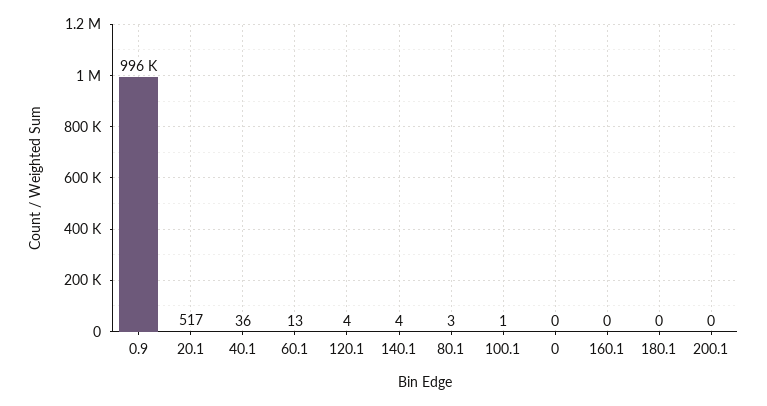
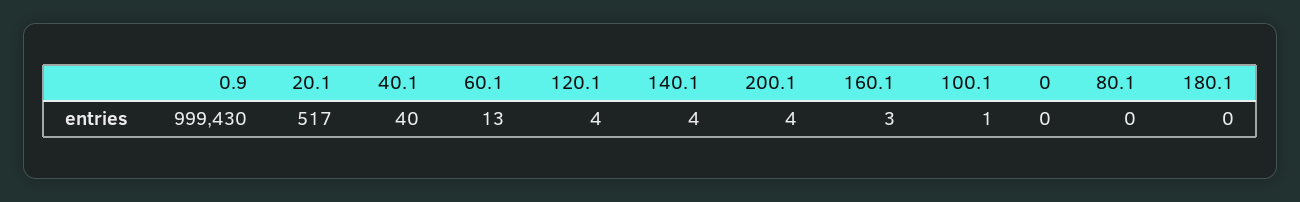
0.9: 996000 -> 999430
40.1: 36 -> 40
80.1: 3 -> 0
160.1: 0 -> 3
200.1: 0 -> 4

